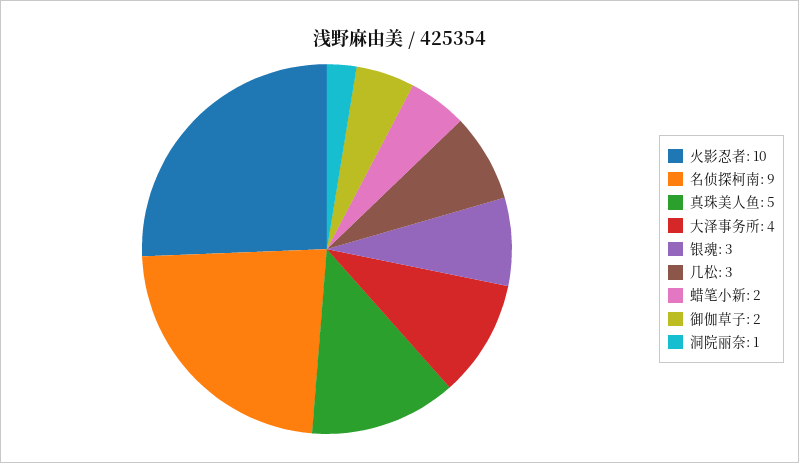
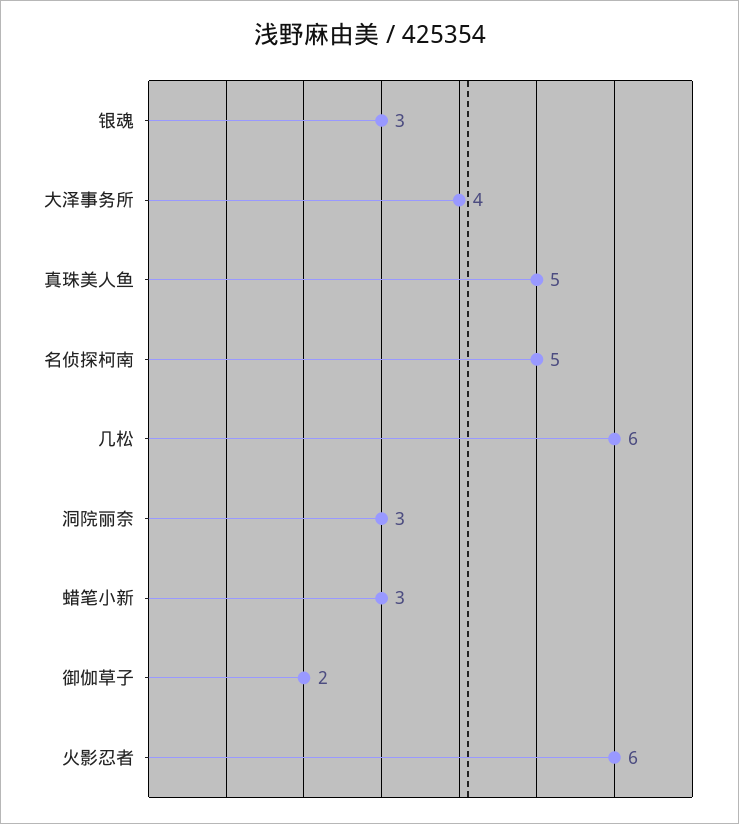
火影忍者: 10 -> 6
名侦探柯南: 9 -> 5
几松: 3 -> 6
蜡笔小新: 2 -> 3
洞院丽奈: 1 -> 3

